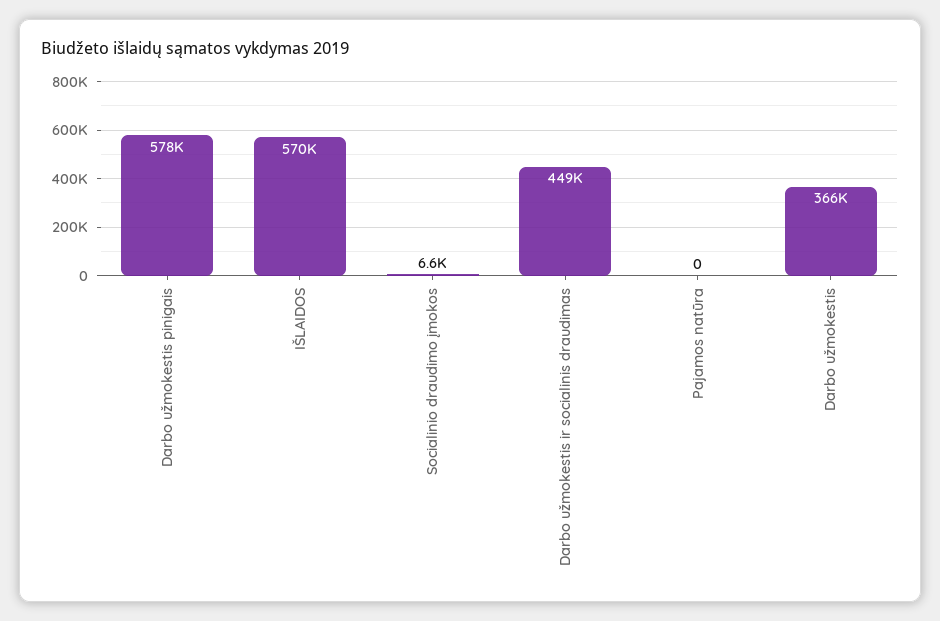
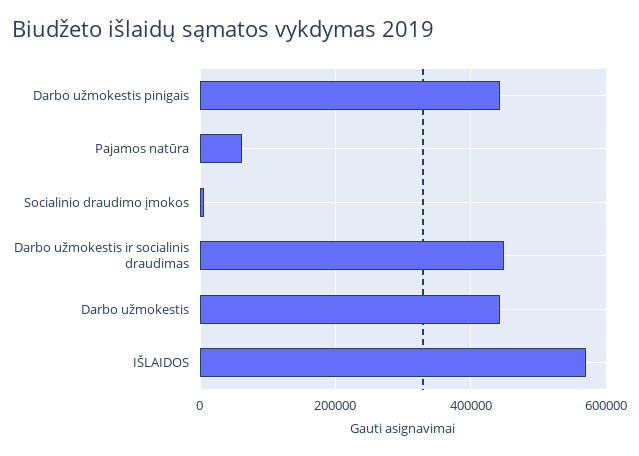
Darbo užmokestis pinigais: 578000 -> 440000
Pajamos natūra: 0 -> 60000
Darbo užmokestis: 366000 -> 440000

